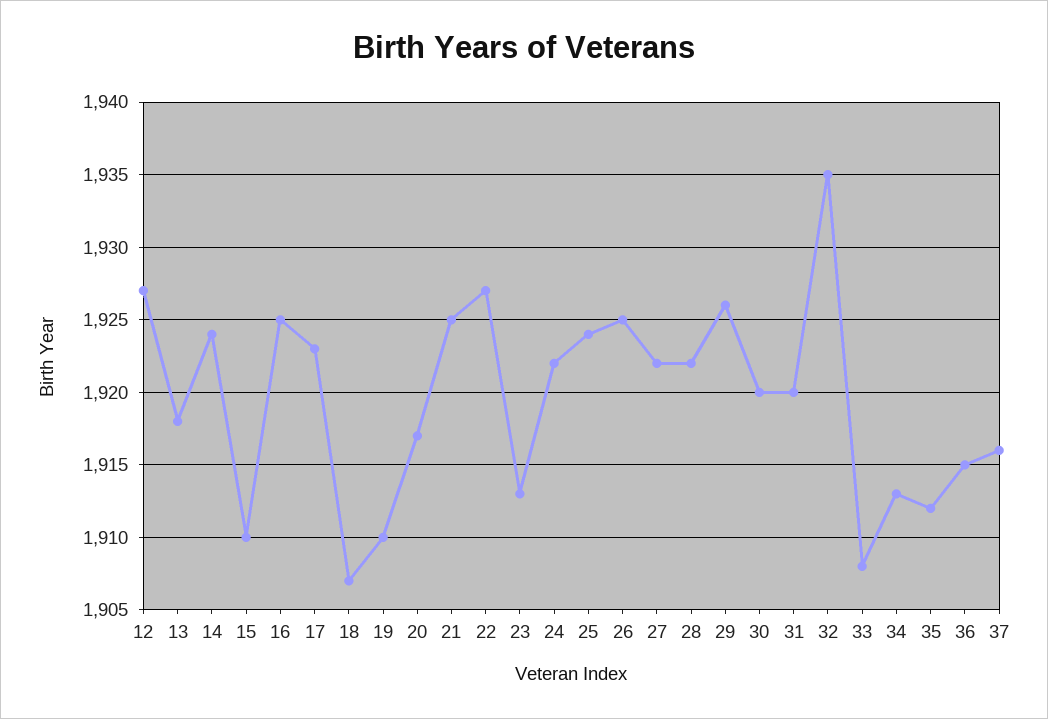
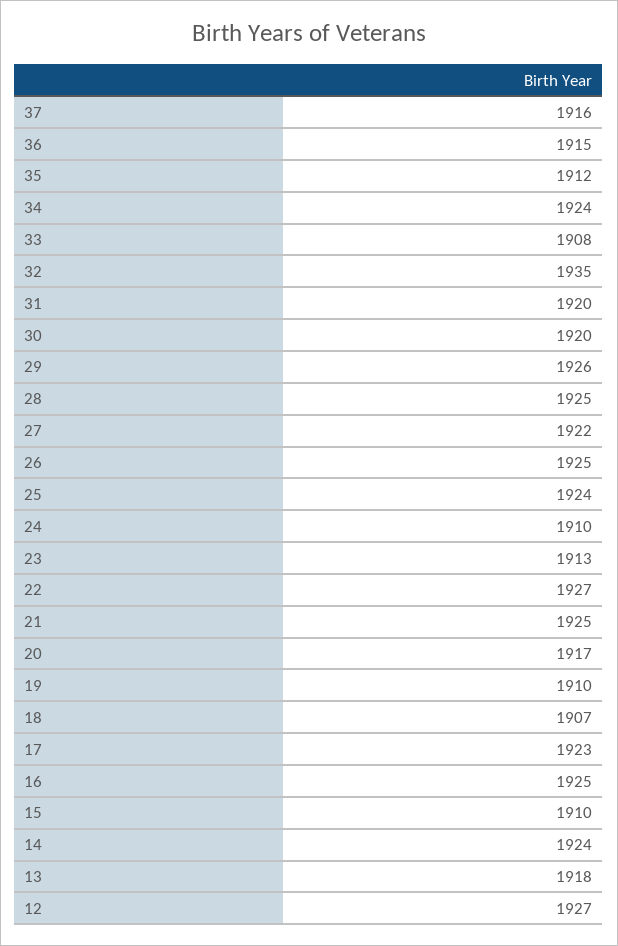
24: 1922 -> 1910
28: 1922 -> 1925
34: 1913 -> 1924

